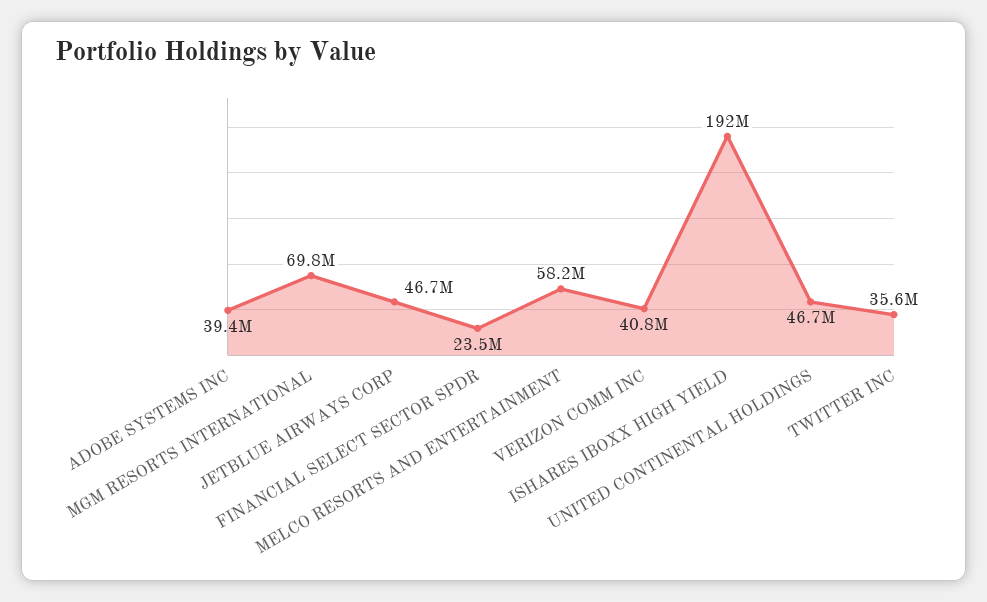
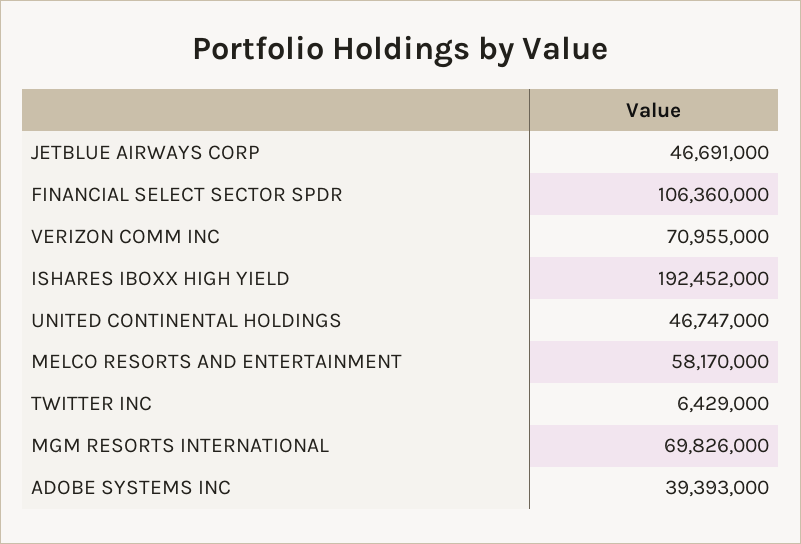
FINANCIAL SELECT SECTOR SPDR: 23500000 -> 106360000
VERIZON COMM INC: 40800000 -> 70955000
TWITTER INC: 35600000 -> 6429000

